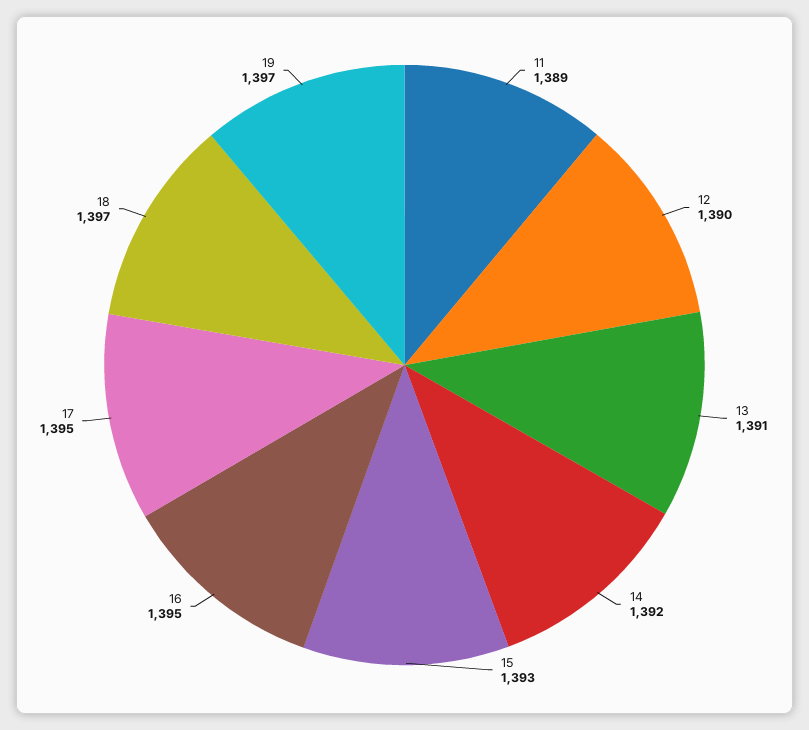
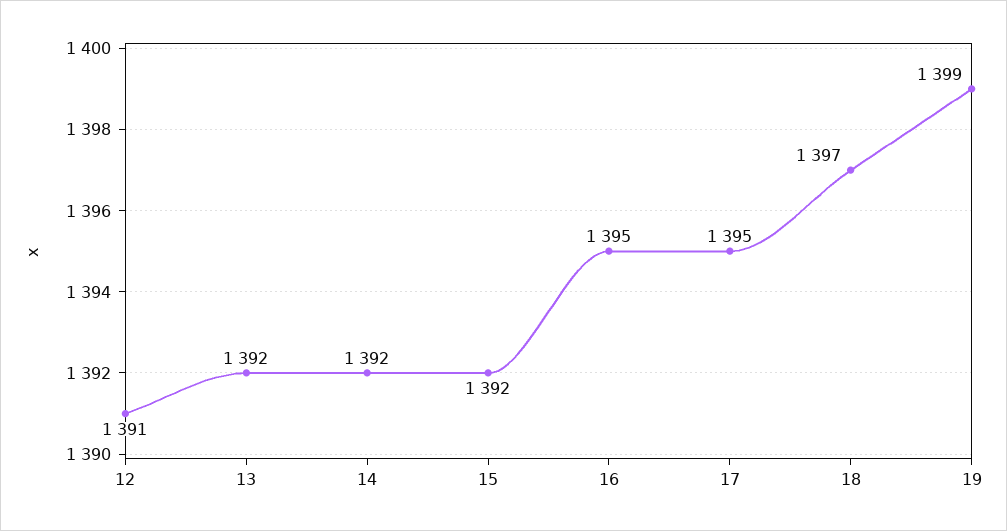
11: 1389 -> none
12: 1390 -> 1391
13: 1391 -> 1392
15: 1393 -> 1392
19: 1397 -> 1399

